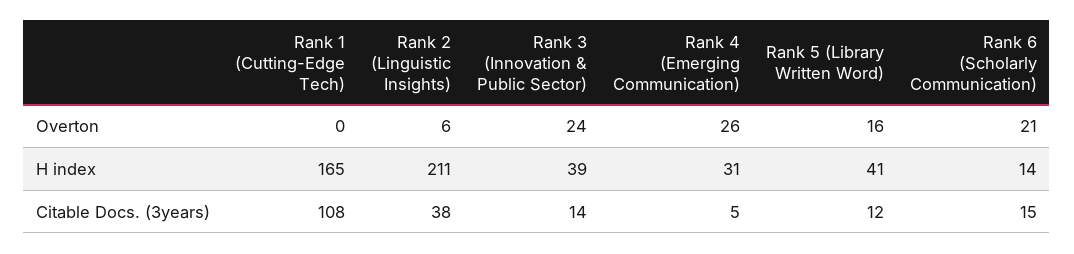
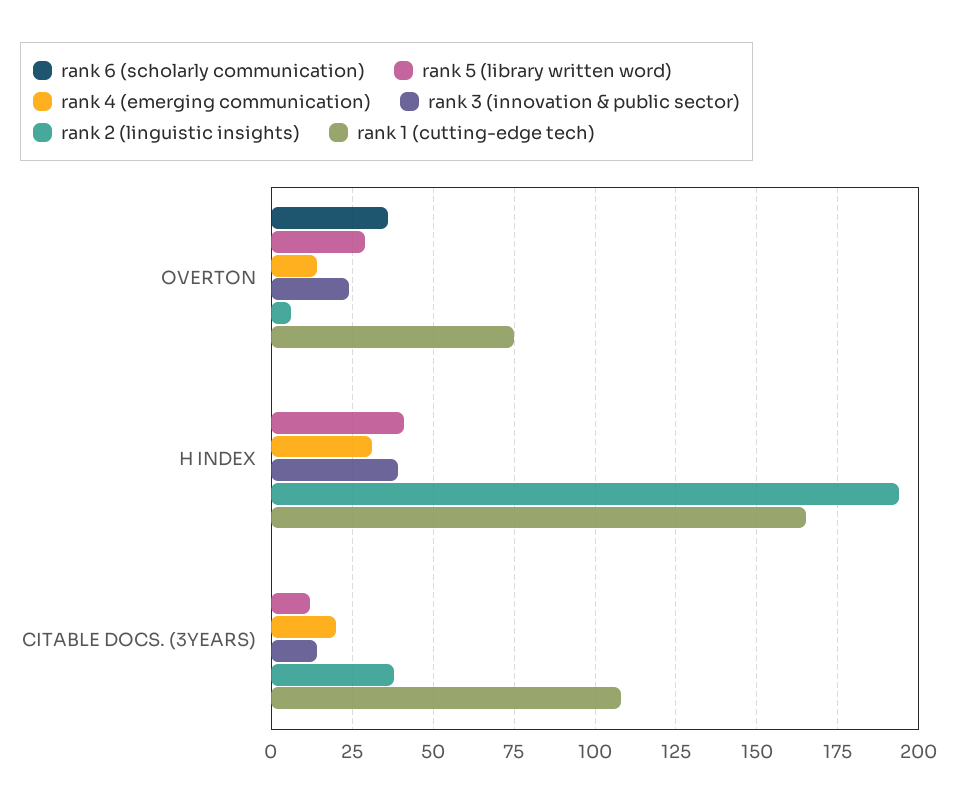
Rank 1 (Cutting-Edge Tech), Overton: 0 -> 75
Rank 4 (Emerging Communication), Overton: 26 -> 15
Rank 5 (Library Written Word), Overton: 16 -> 30
Rank 6 (Scholarly Communication), Overton: 21 -> 35
Rank 2 (Linguistic Insights), H index: 211 -> 195
Rank 6 (Scholarly Communication), H index: 14 -> 0
Rank 4 (Emerging Communication), Citable Docs. (3years): 5 -> 20
Rank 6 (Scholarly Communication), Citable Docs. (3years): 15 -> 0

